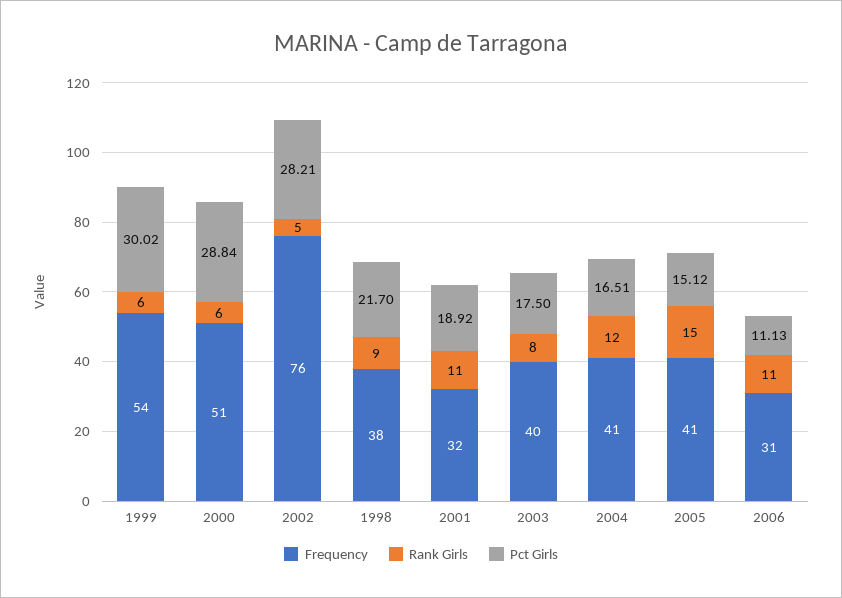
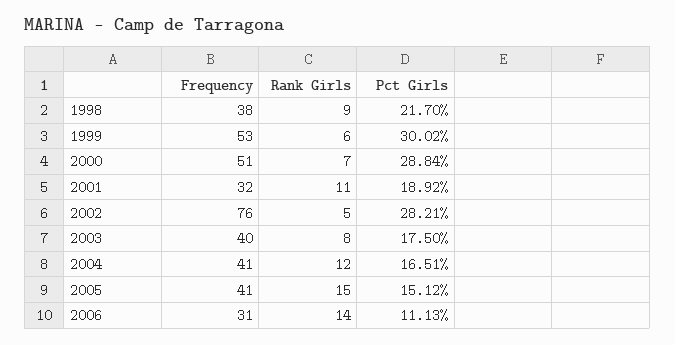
Frequency, 1999: 54 -> 53
Rank Girls, 2000: 6 -> 7
Rank Girls, 2006: 11 -> 14

